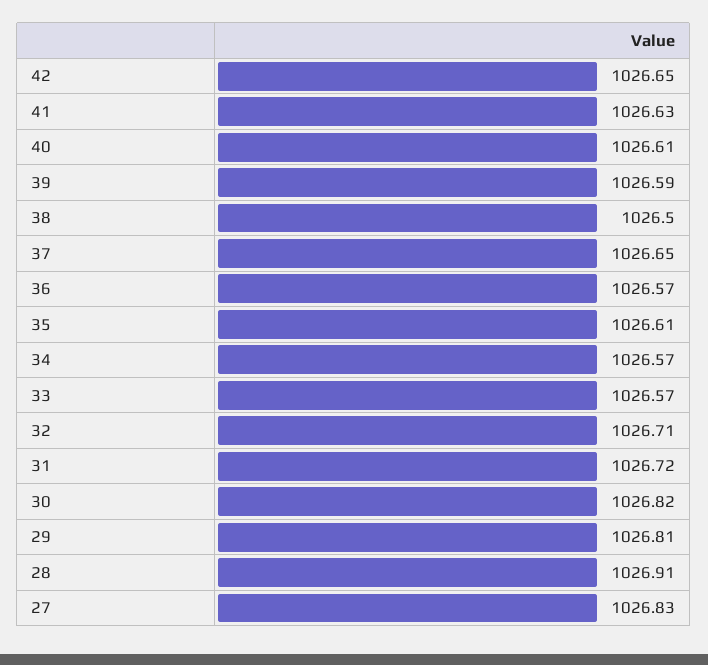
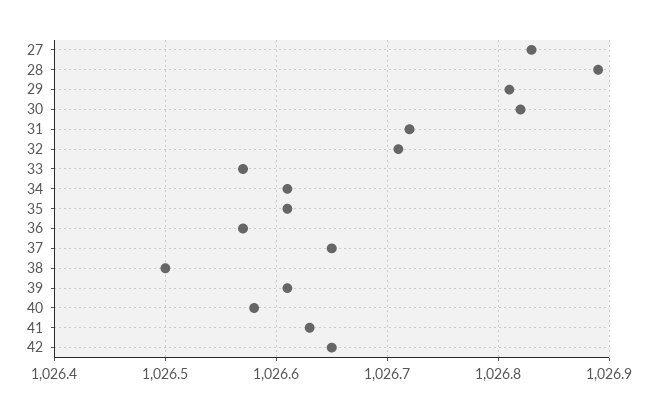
40: 1026.61 -> 1026.58
39: 1026.59 -> 1026.61
34: 1026.57 -> 1026.61
28: 1026.91 -> 1026.89

